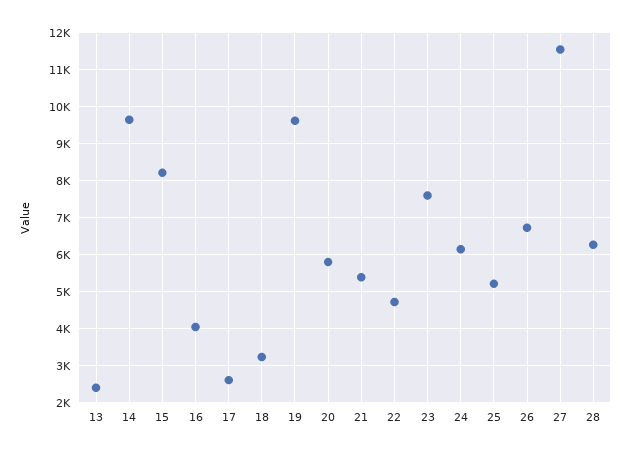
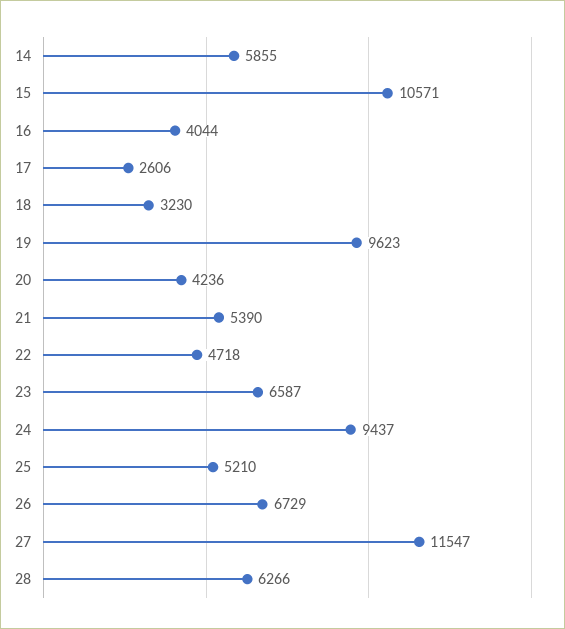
13: 2400 -> none
14: 9600 -> 5855
15: 8200 -> 10571
20: 5800 -> 4236
23: 7600 -> 6587
24: 6200 -> 9437

